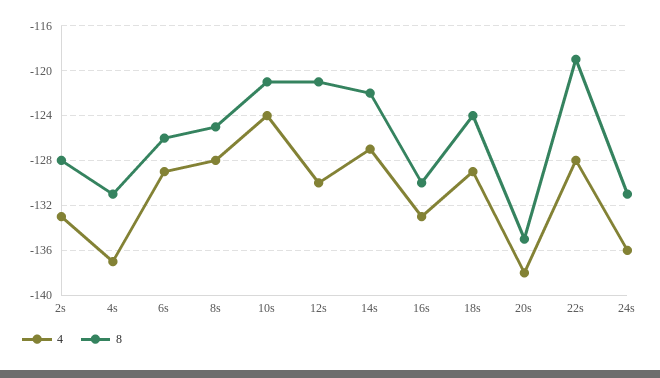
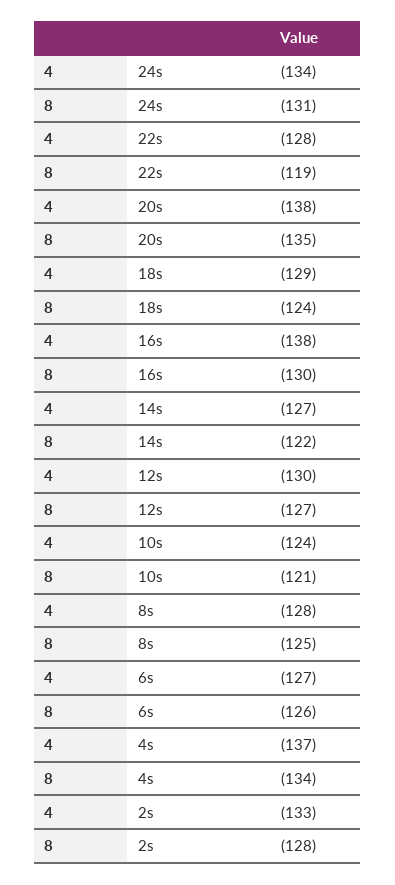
8, 4s: -131 -> -134
4, 6s: -129 -> -127
8, 12s: -121 -> -127
4, 16s: -133 -> -138
4, 24s: -136 -> -134

